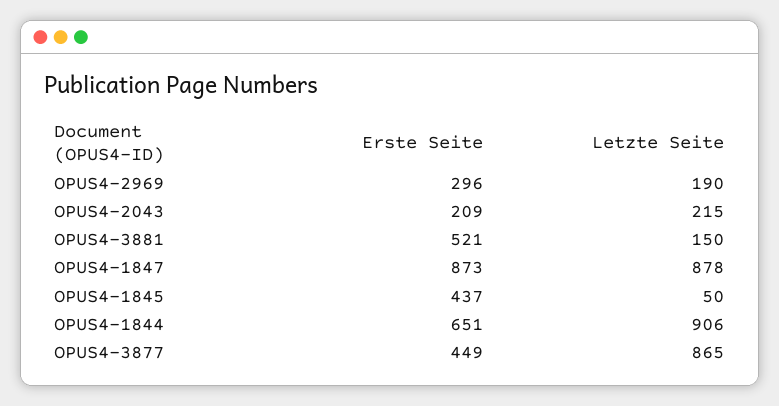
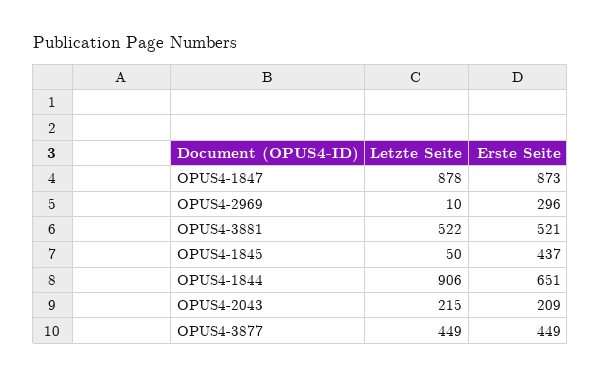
Letzte Seite, OPUS4-2969: 190 -> 10
Letzte Seite, OPUS4-3881: 150 -> 522
Letzte Seite, OPUS4-3877: 865 -> 449

